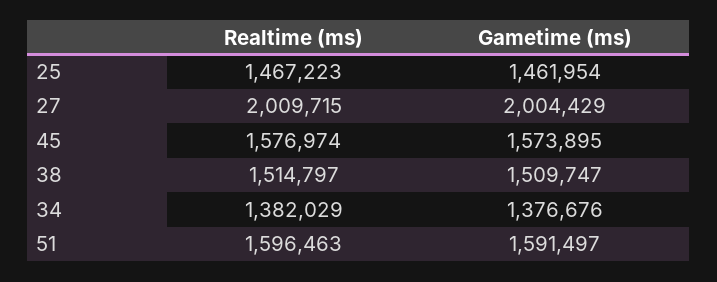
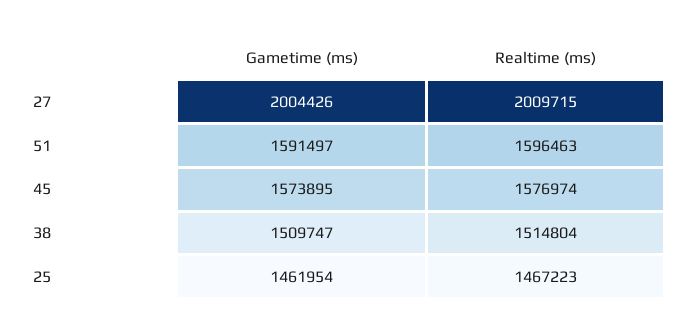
Gametime (ms), 27: 2004429 -> 2004426
Realtime (ms), 38: 1514797 -> 1514804
Realtime (ms), 34: 1382029 -> none
Gametime (ms), 34: 1376676 -> none

